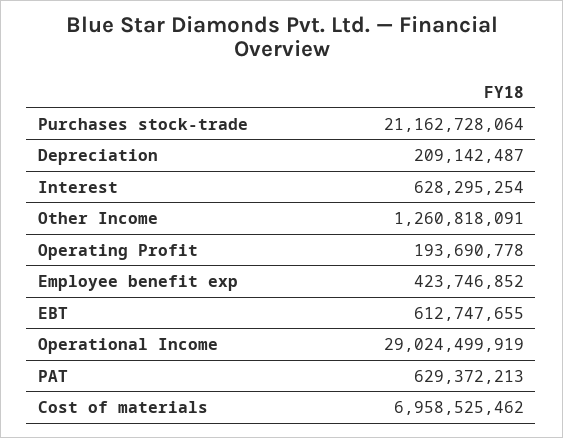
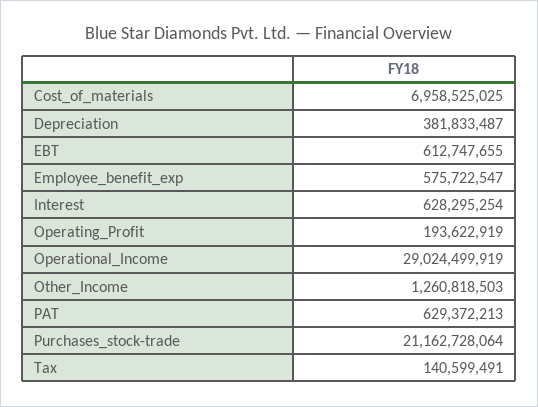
Depreciation: 209142487 -> 381833487
Other Income: 1260818091 -> 1260818503
Operating Profit: 193690778 -> 193622919
Employee benefit exp: 423746852 -> 575722547
Cost of materials: 6958525462 -> 6958525025
Tax: none -> 140599491

